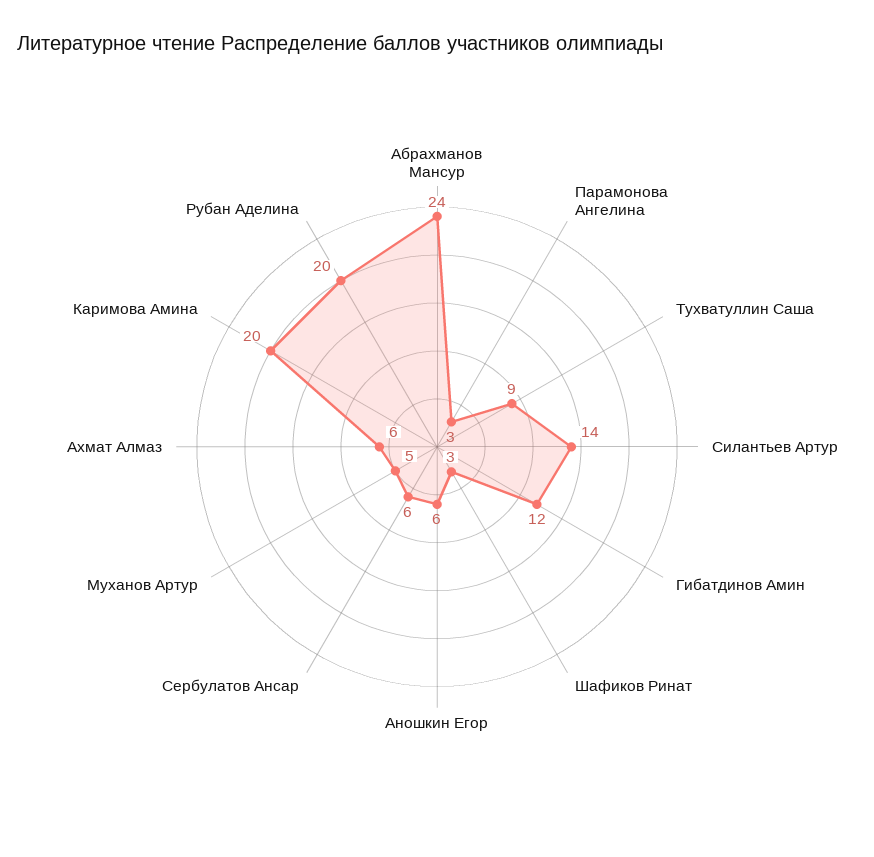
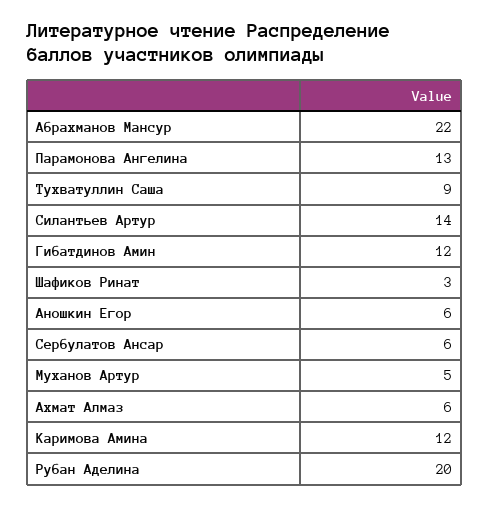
Абрахманов Мансур: 24 -> 22
Парамонова Ангелина: 3 -> 13
Каримова Амина: 20 -> 12

